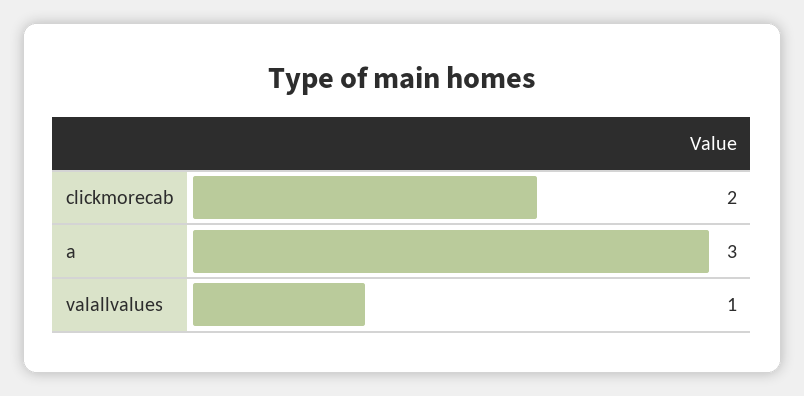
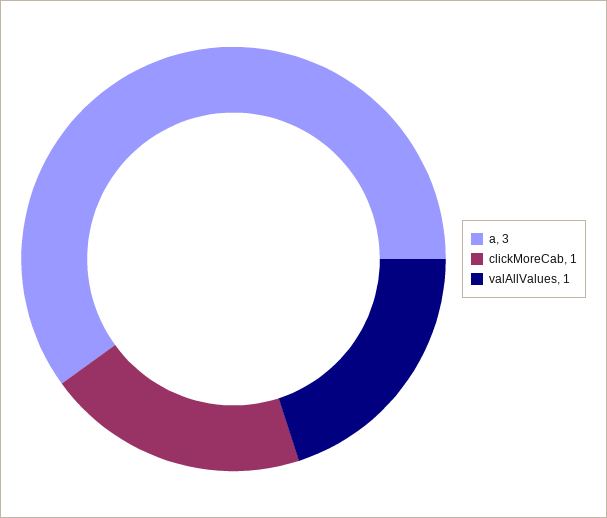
clickmorecab: 2 -> 1

